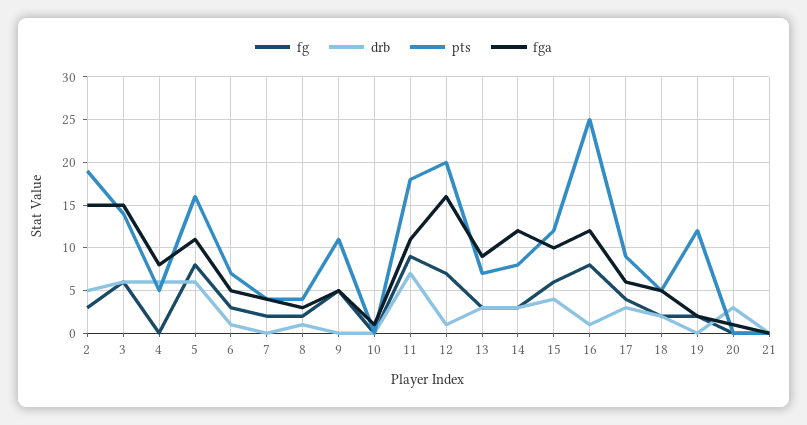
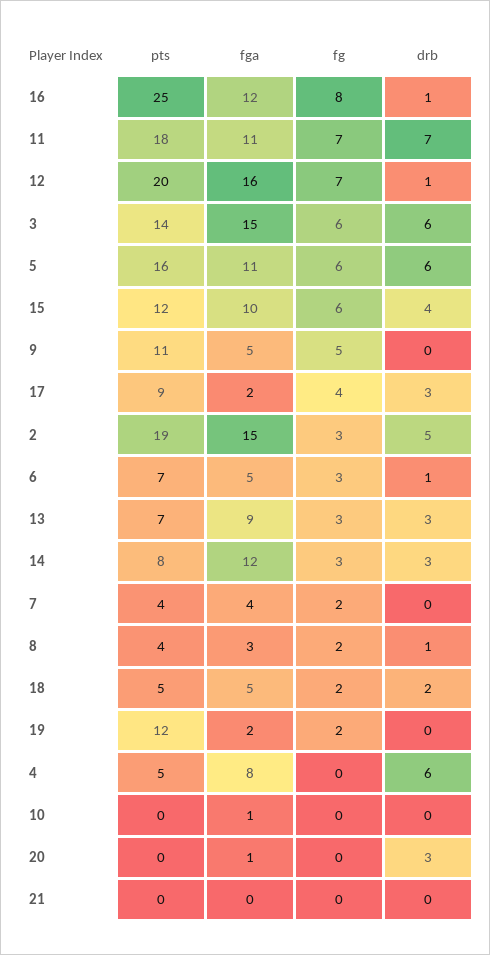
fg, 5: 8 -> 6
fg, 11: 9 -> 7
fga, 17: 6 -> 2

